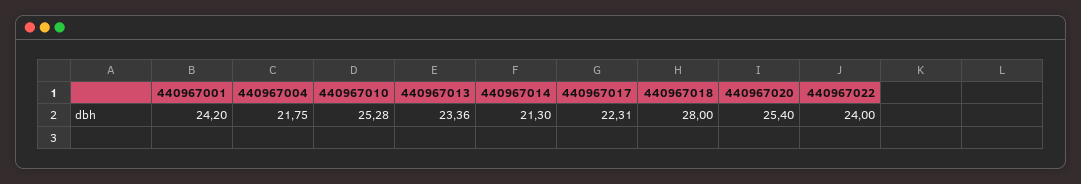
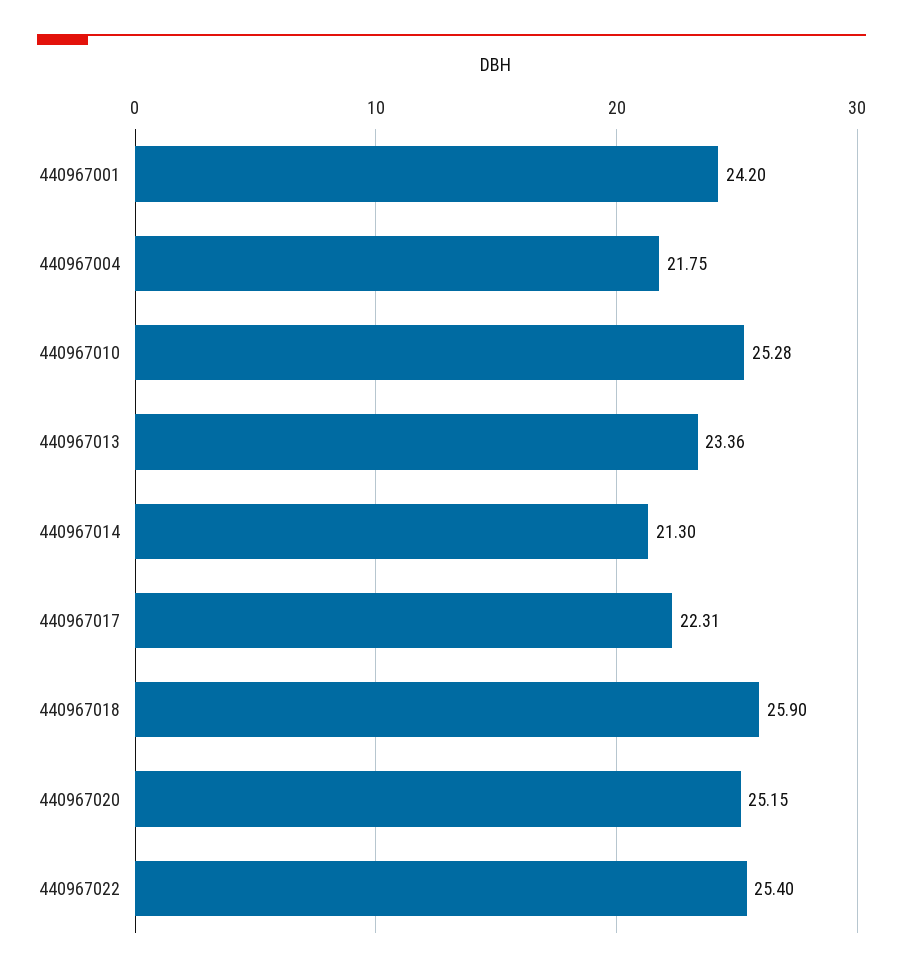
440967018: 28 -> 25.9
440967020: 25.4 -> 25.15
440967022: 24 -> 25.4

